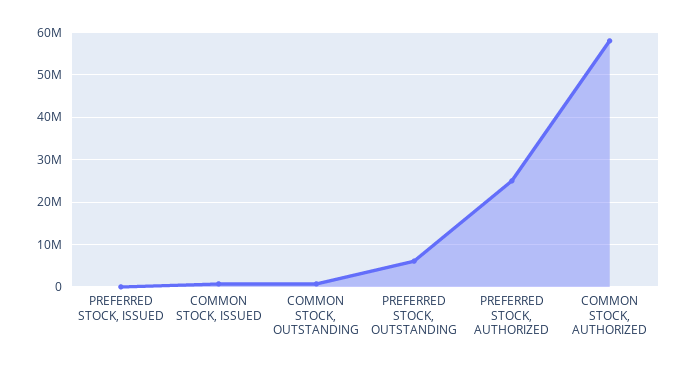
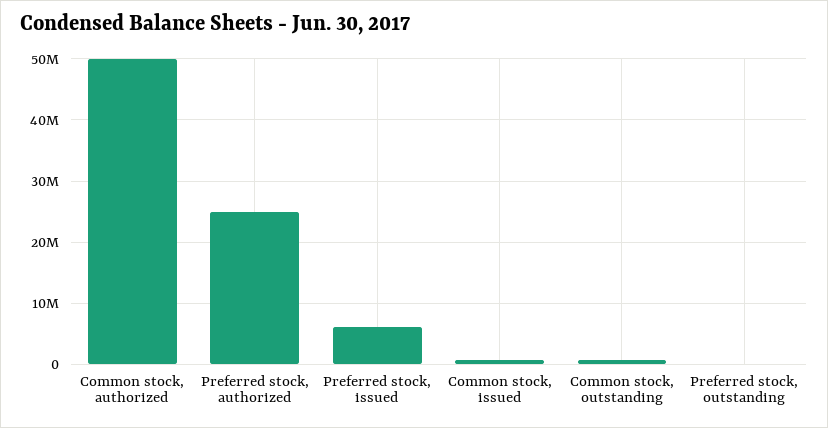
PREFERRED STOCK, ISSUED: 0 -> 6000000
PREFERRED STOCK, OUTSTANDING: 6000000 -> 0
COMMON STOCK, AUTHORIZED: 58000000 -> 50000000

